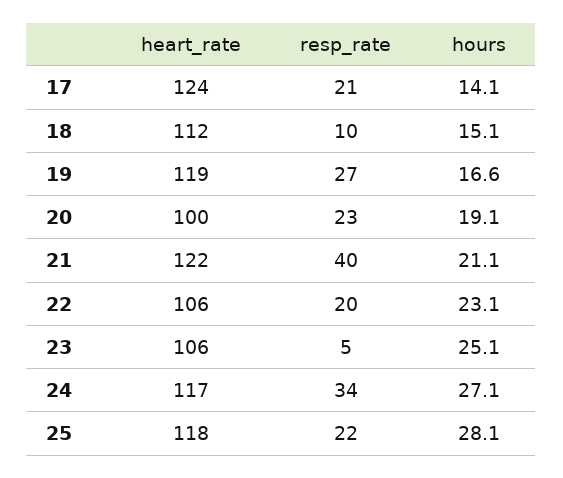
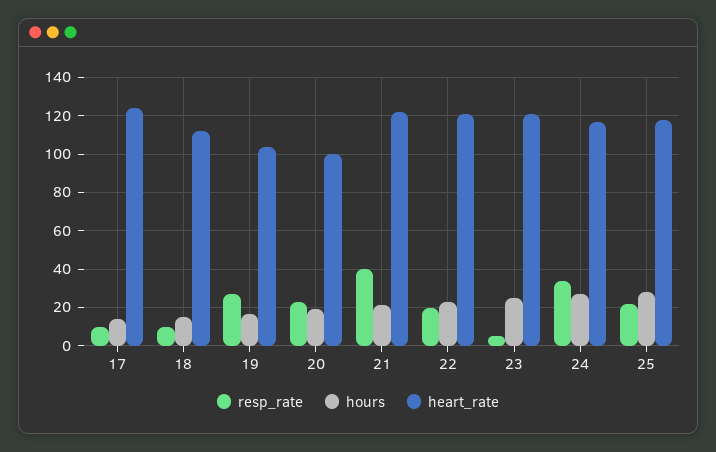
resp_rate, 17: 21 -> 10
heart_rate, 19: 119 -> 105
heart_rate, 22: 106 -> 120
heart_rate, 23: 106 -> 120

